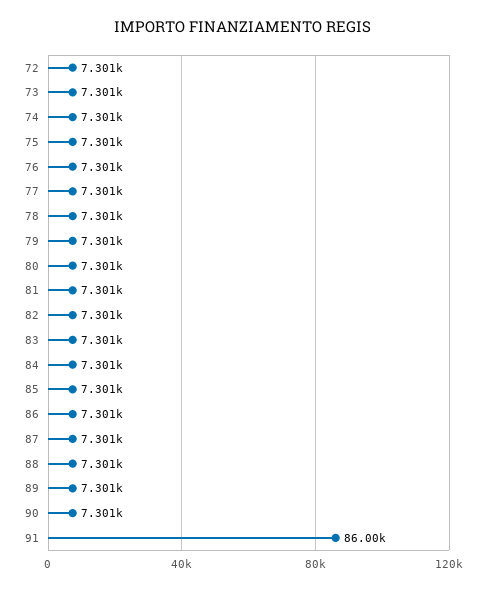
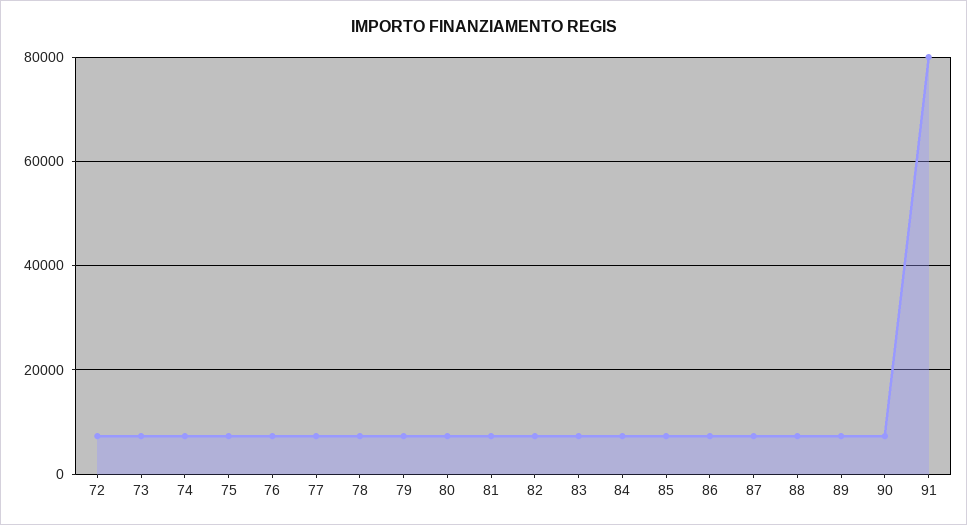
91: 86000 -> 80000

